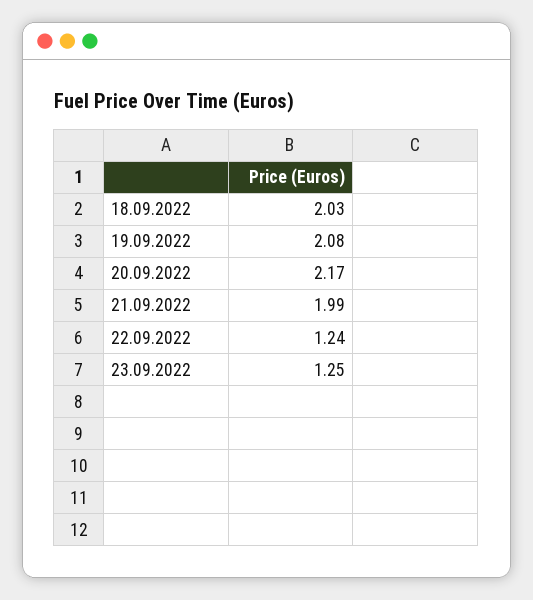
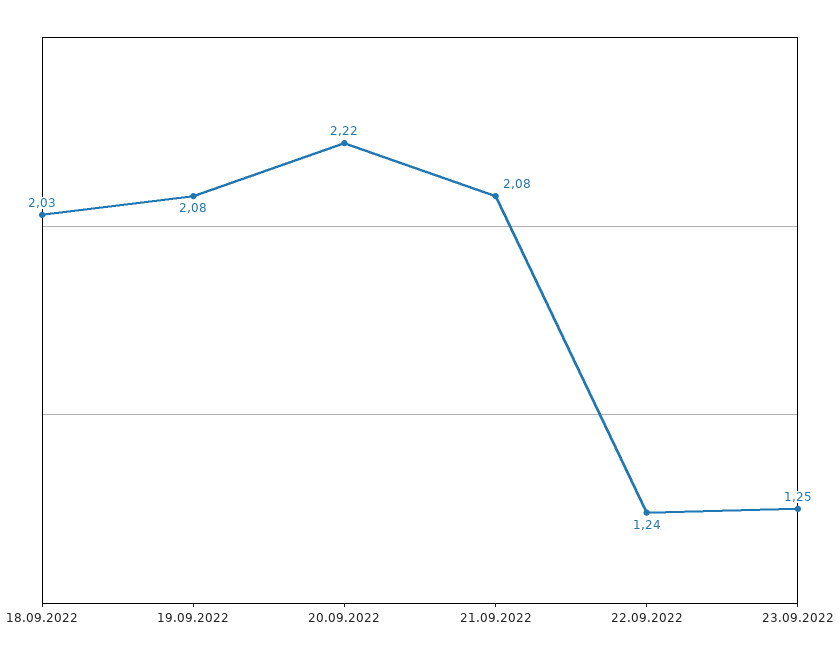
20.09.2022: 2.17 -> 2.22
21.09.2022: 1.99 -> 2.08

